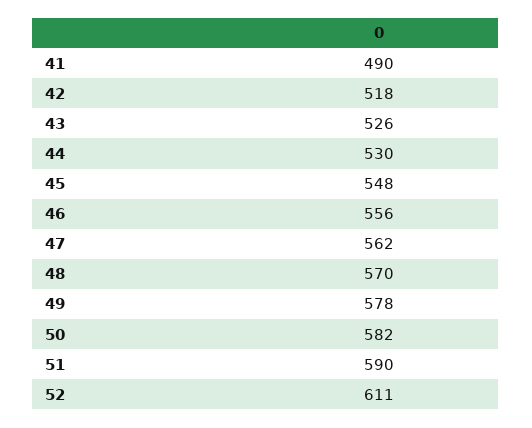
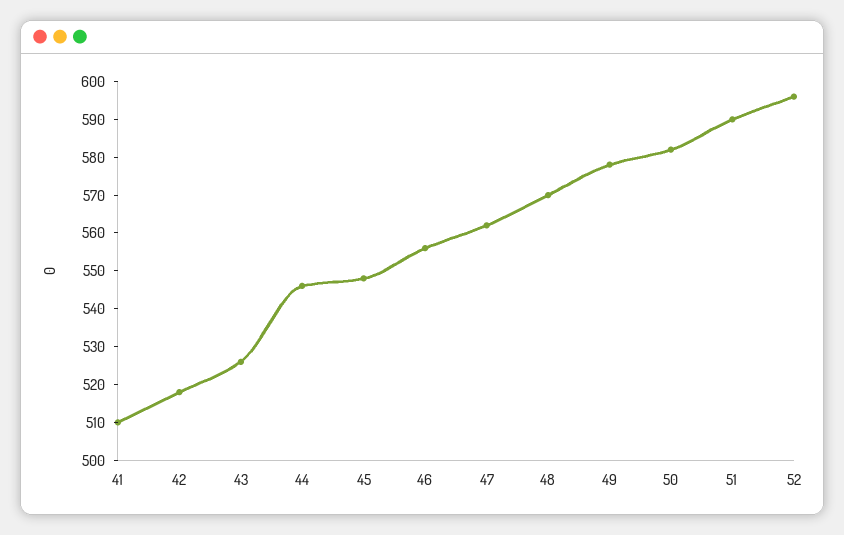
41: 490 -> 510
44: 530 -> 545
52: 611 -> 595

